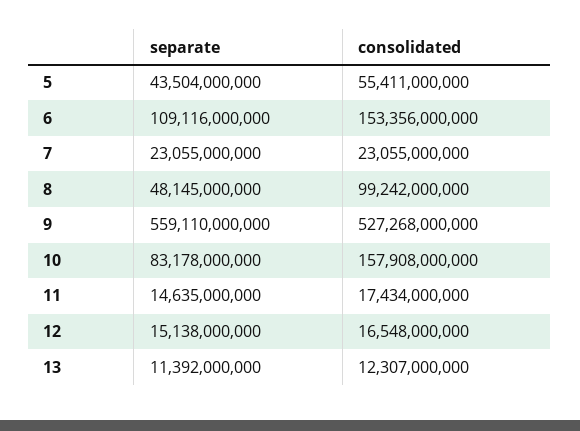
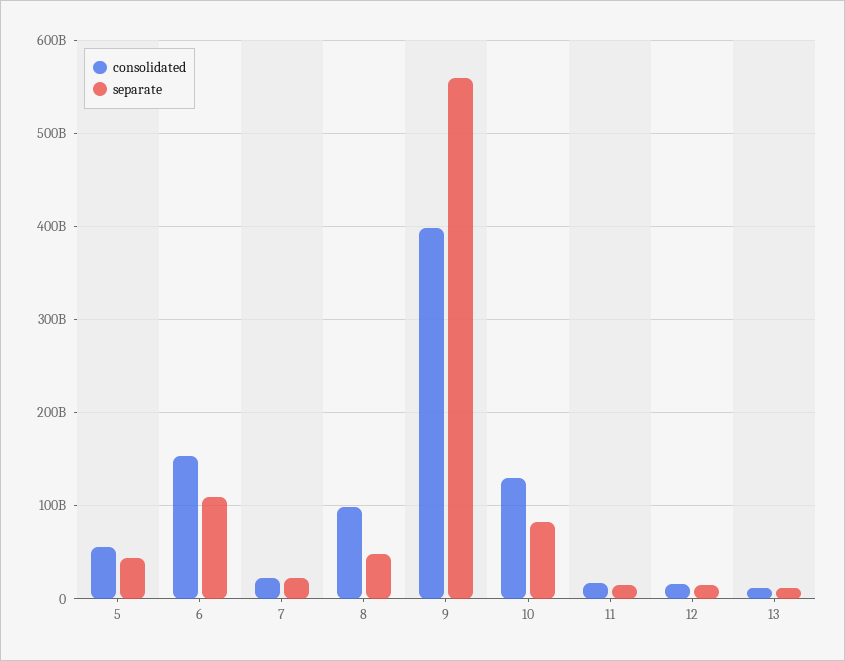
consolidated, 9: 527268000000 -> 400000000000
consolidated, 10: 157908000000 -> 130000000000

